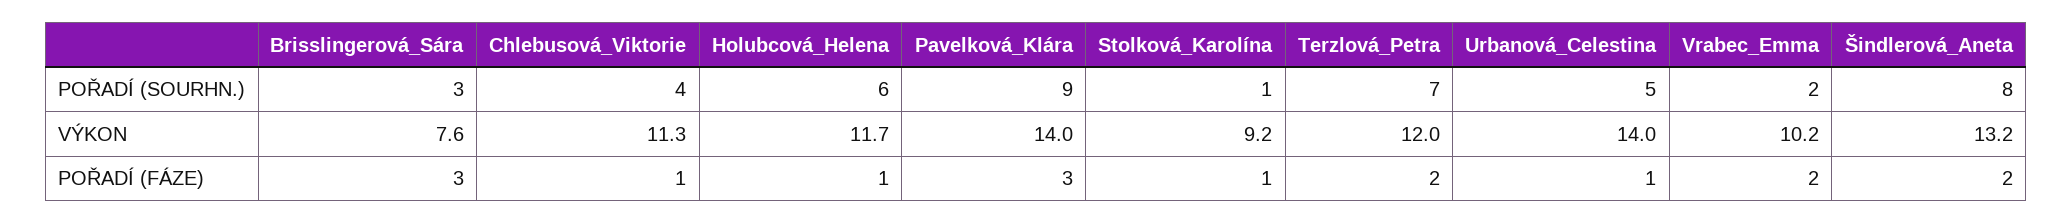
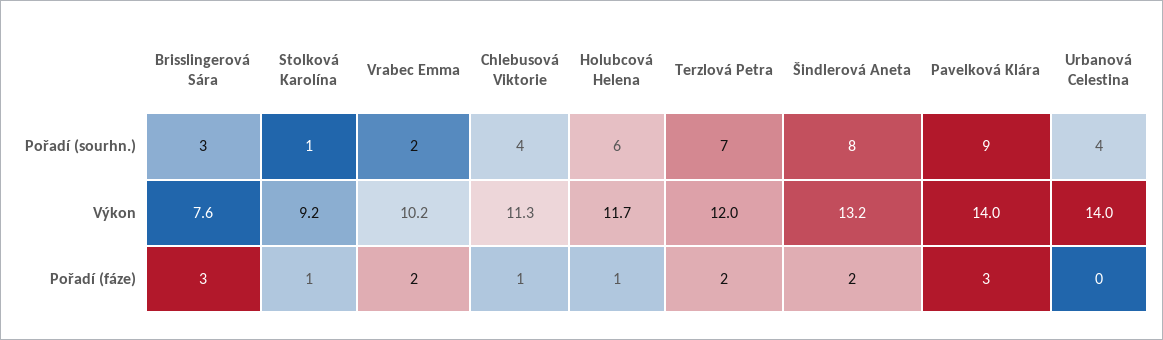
Urbanová_Celestina, POŘADÍ (SOURHN.): 5 -> 4
Urbanová_Celestina, POŘADÍ (FÁZE): 1 -> 0

